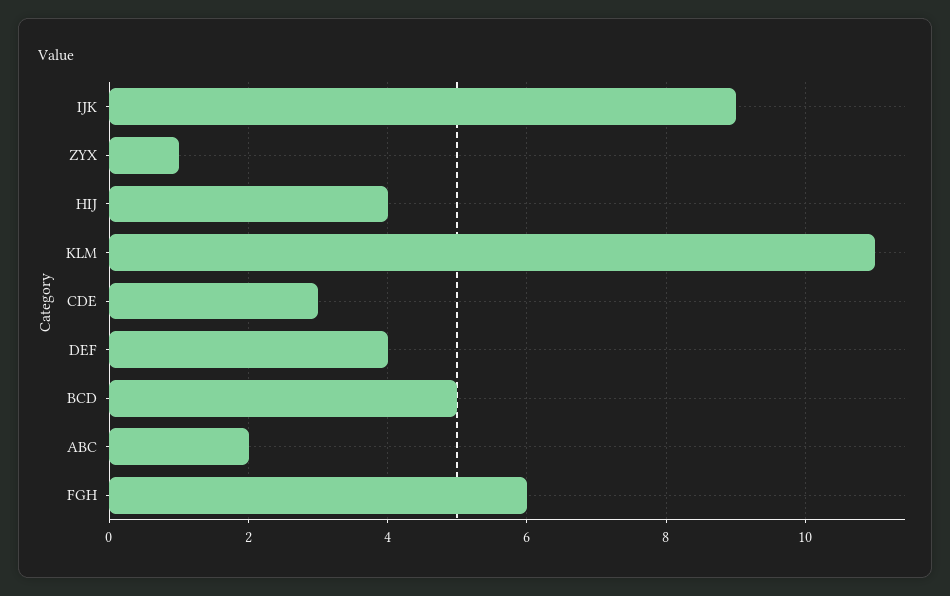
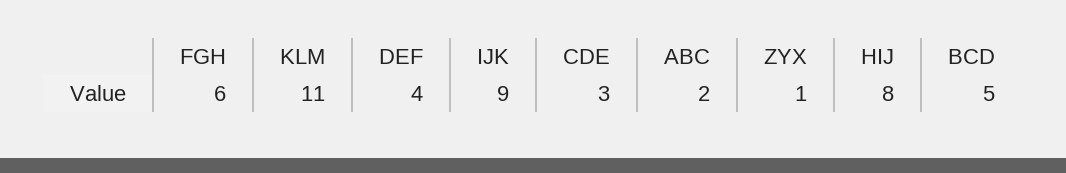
HIJ: 4 -> 8

